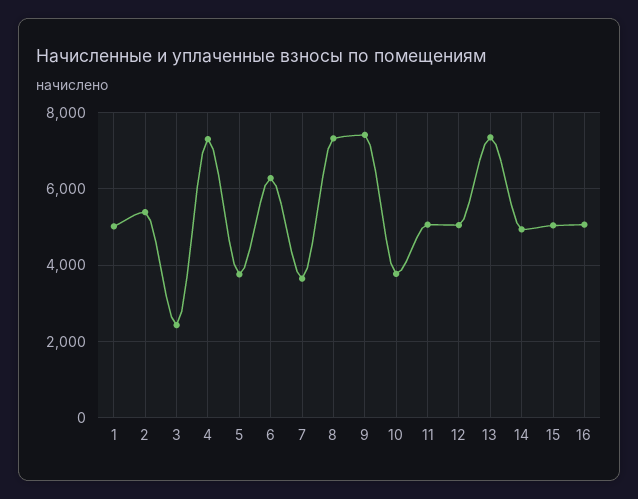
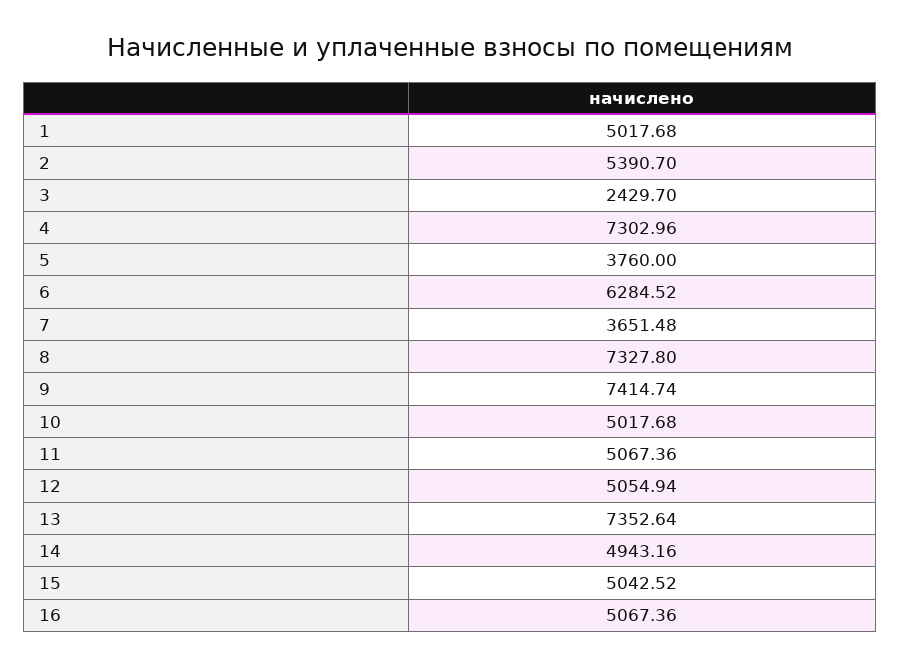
10: 3800 -> 5017.68

